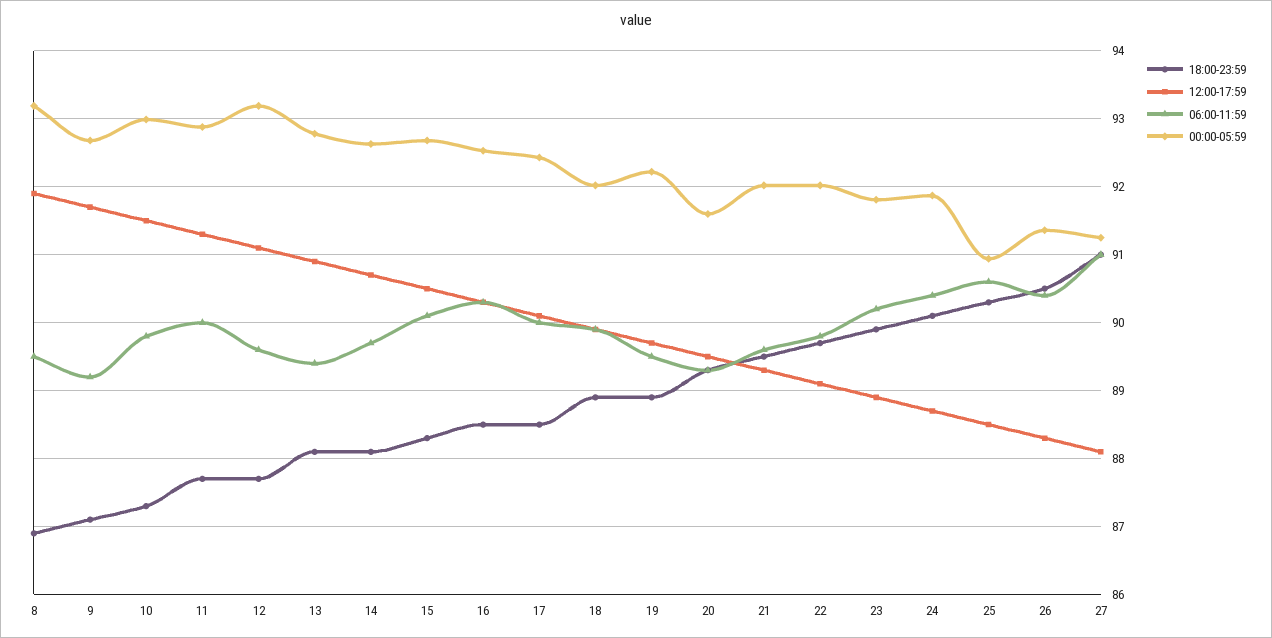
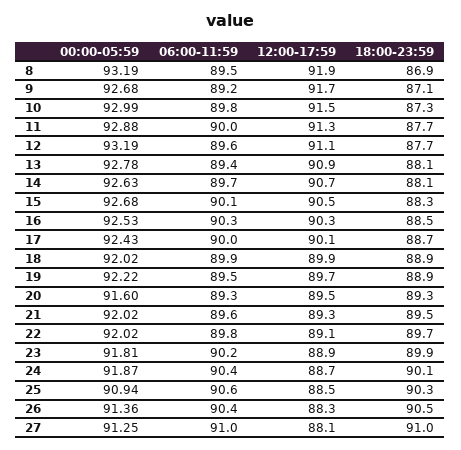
18:00-23:59, 17: 88.5 -> 88.7

